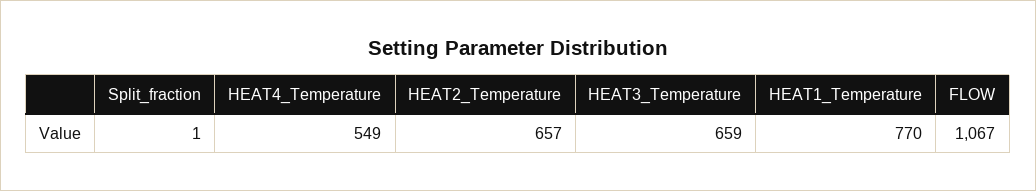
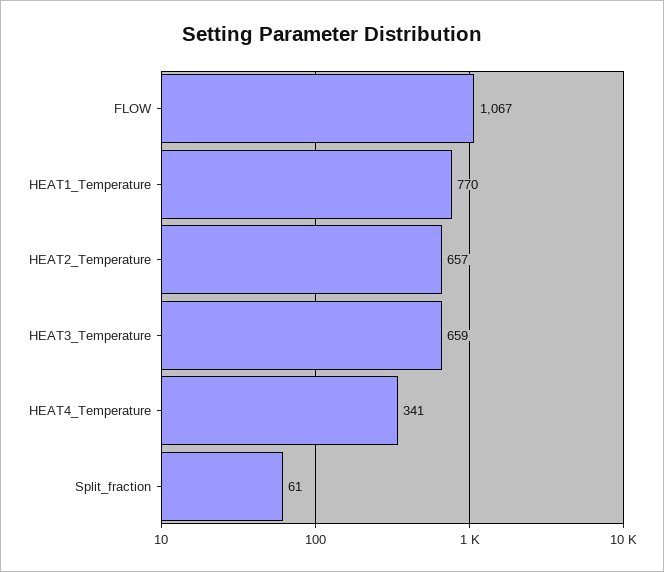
Split_fraction: 1 -> 61
HEAT4_Temperature: 549 -> 341

